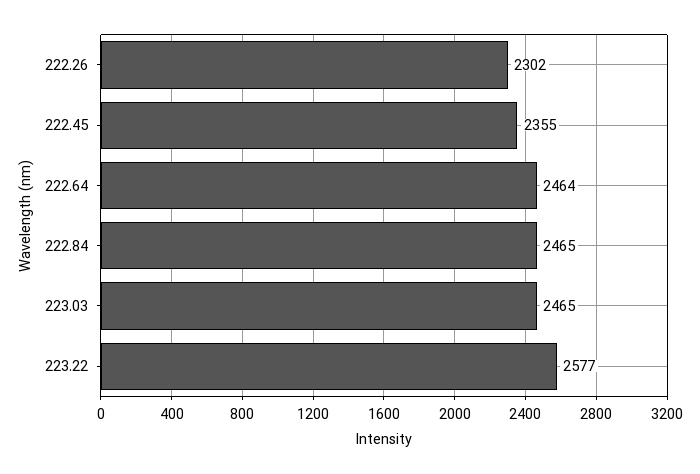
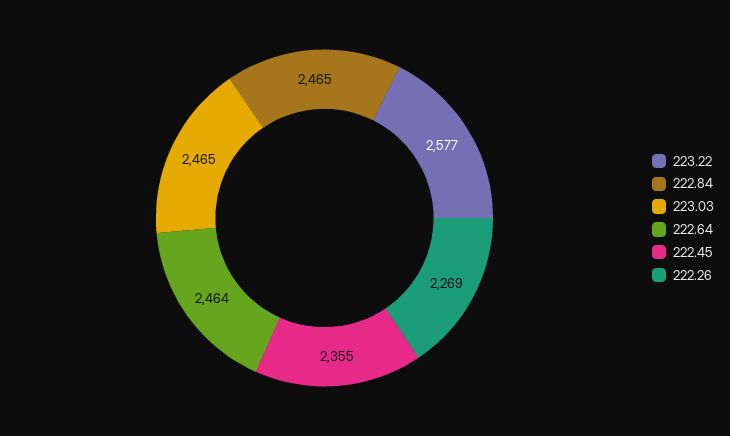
222.26: 2302 -> 2269

